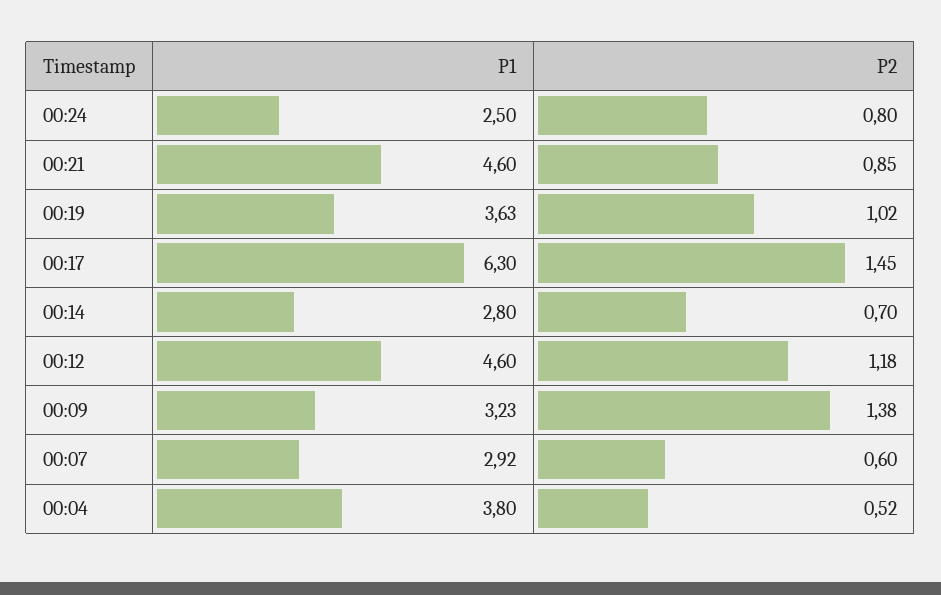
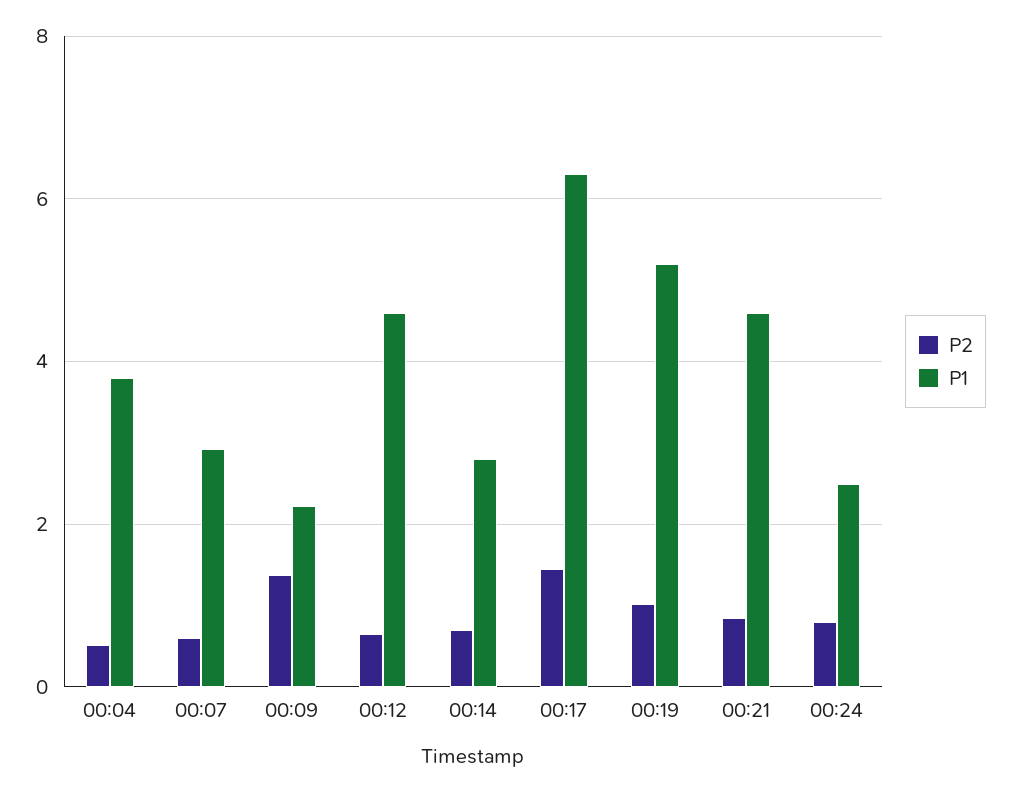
P1, 00:19: 3.63 -> 5.2
P2, 00:12: 1.18 -> 0.6
P1, 00:09: 3.23 -> 2.2

